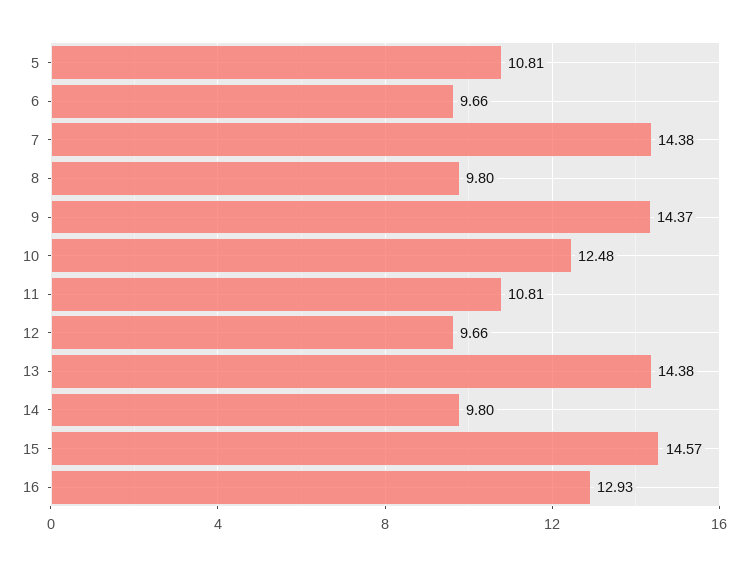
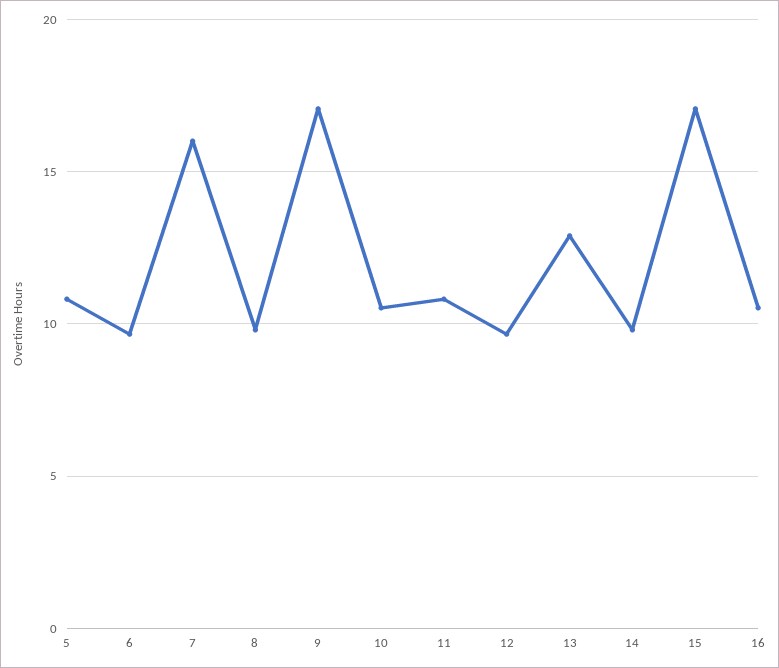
7: 14.38 -> 16
9: 14.37 -> 17
10: 12.48 -> 10.5
13: 14.38 -> 13
15: 14.57 -> 17
16: 12.93 -> 10.5

